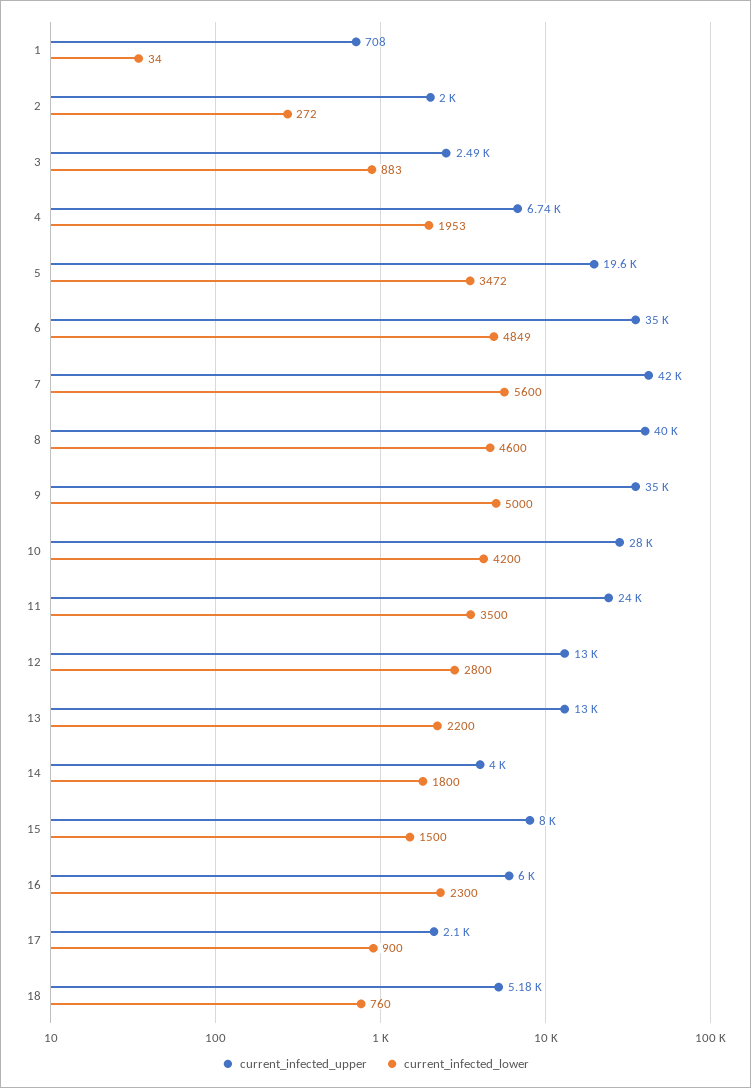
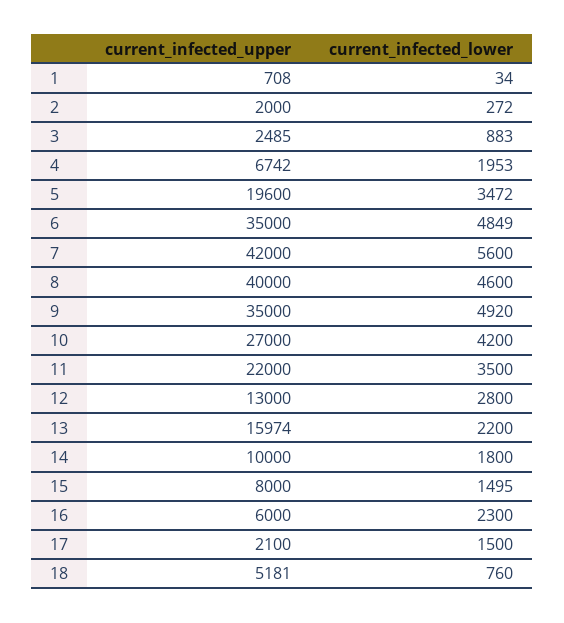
current_infected_lower, 9: 5000 -> 4920
current_infected_upper, 10: 28000 -> 27000
current_infected_upper, 11: 24000 -> 22000
current_infected_upper, 13: 13000 -> 15974
current_infected_upper, 14: 4000 -> 10000
current_infected_lower, 15: 1500 -> 1495
current_infected_lower, 17: 900 -> 1500

